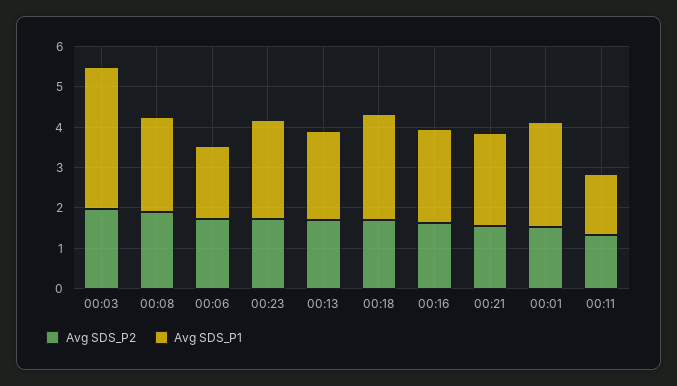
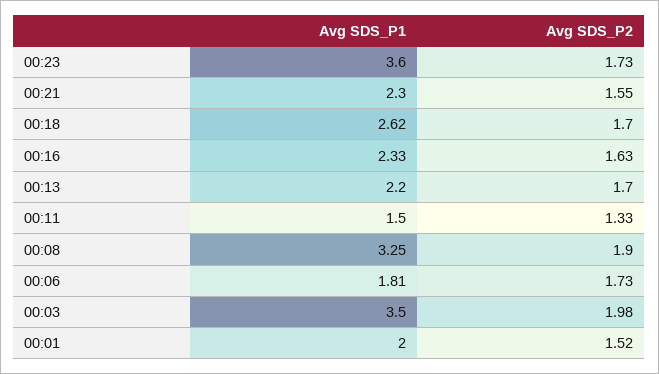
Avg SDS_P1, 00:08: 2.4 -> 3.25
Avg SDS_P1, 00:23: 2.4 -> 3.6
Avg SDS_P1, 00:01: 2.6 -> 2

